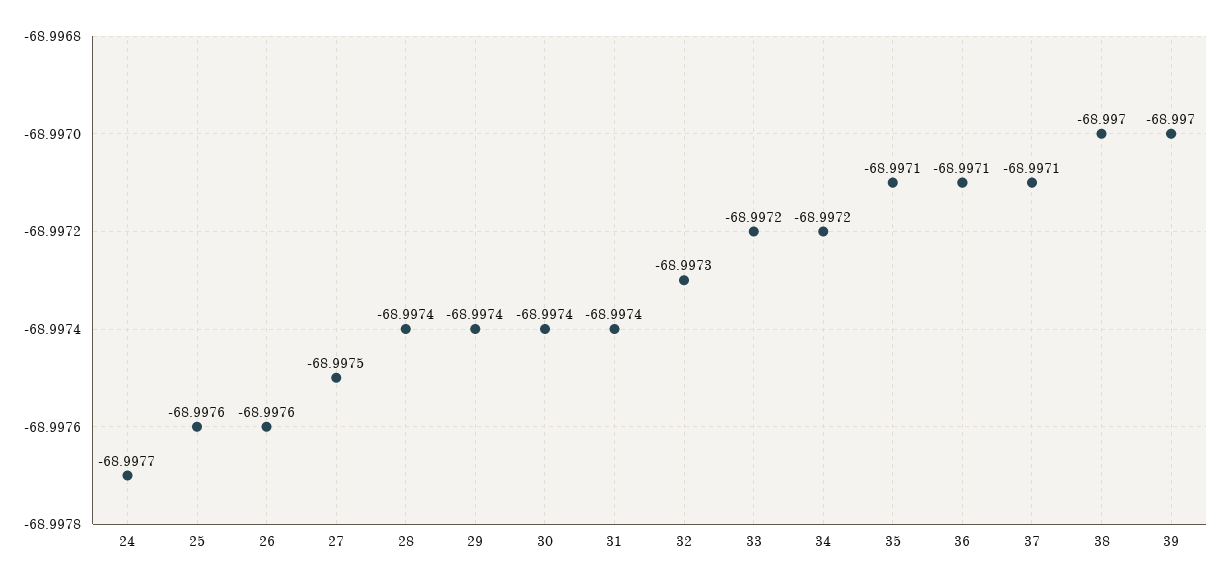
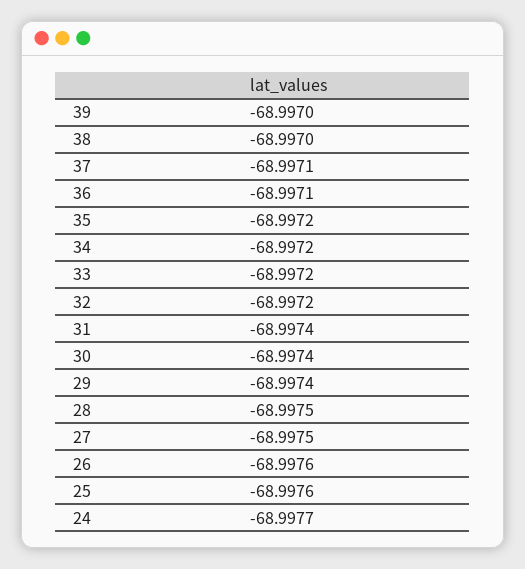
28: -68.9974 -> -68.9975
32: -68.9973 -> -68.9972
35: -68.9971 -> -68.9972

